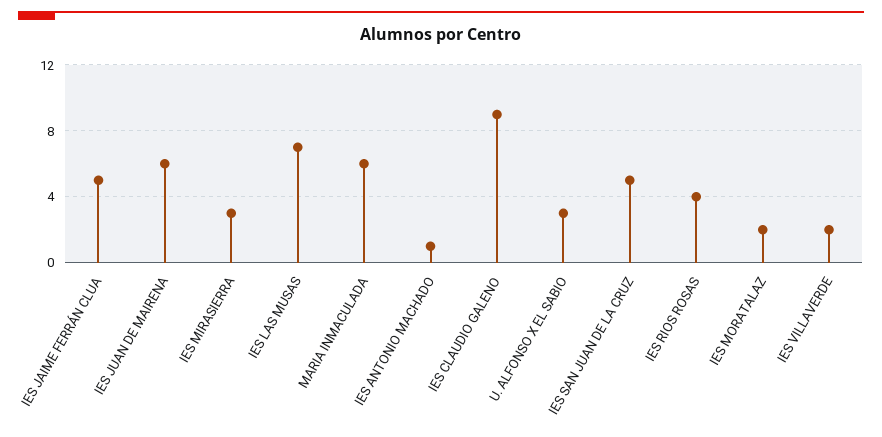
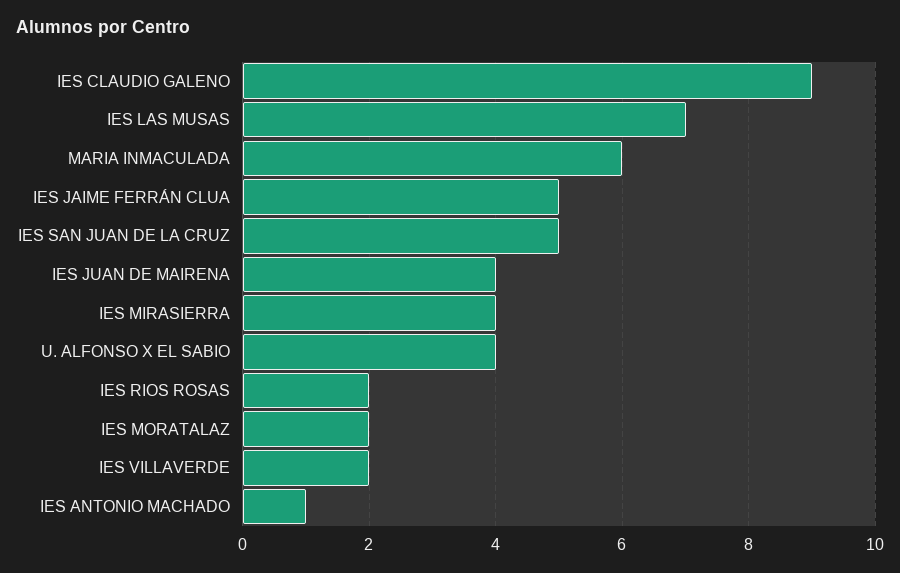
IES JUAN DE MAIRENA: 6 -> 4
IES MIRASIERRA: 3 -> 4
U. ALFONSO X EL SABIO: 3 -> 4
IES RIOS ROSAS: 4 -> 2

